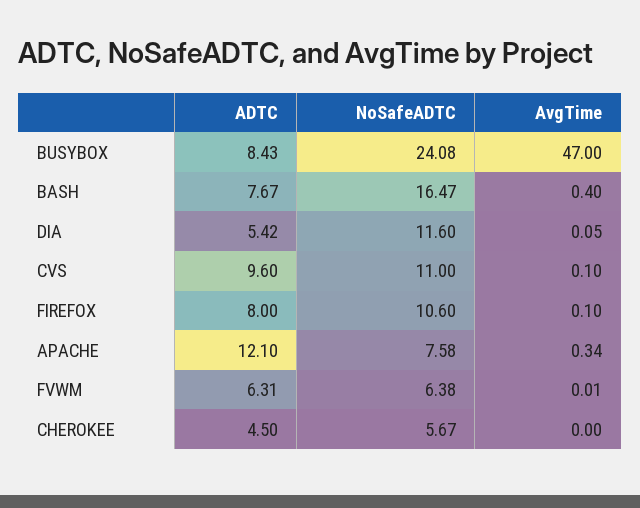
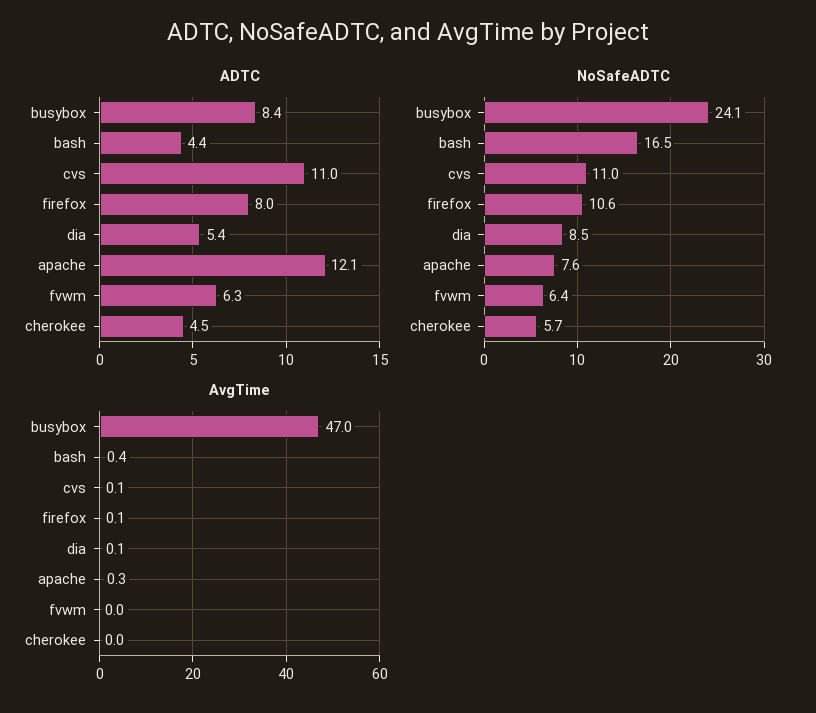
ADTC, BASH: 7.67 -> 4.4
NoSafeADTC, DIA: 11.6 -> 8.5
ADTC, CVS: 9.6 -> 11

